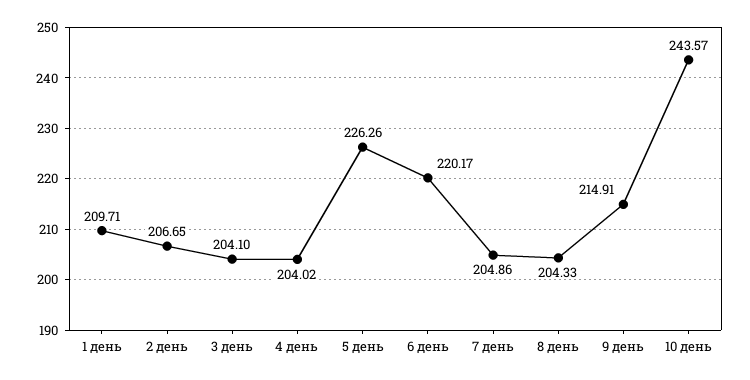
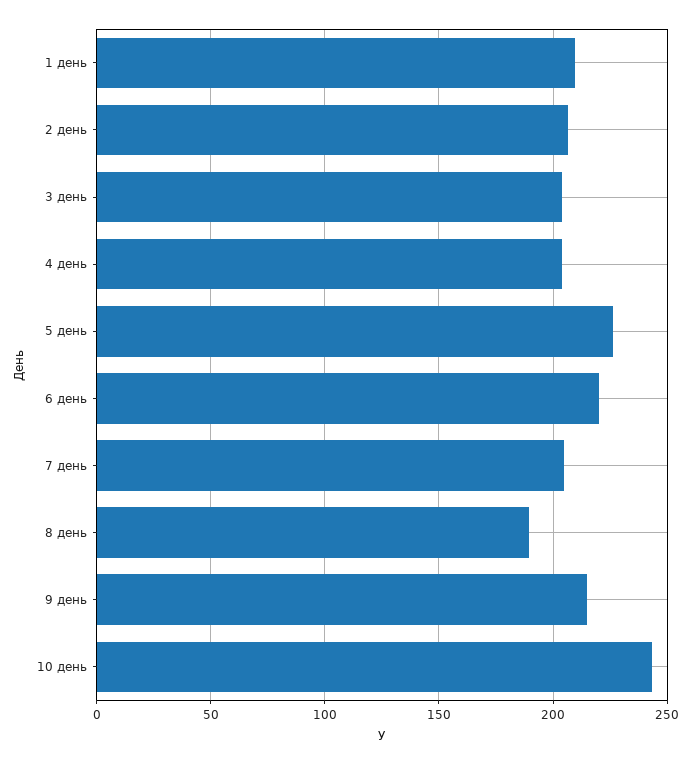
8 день: 204.33 -> 190

